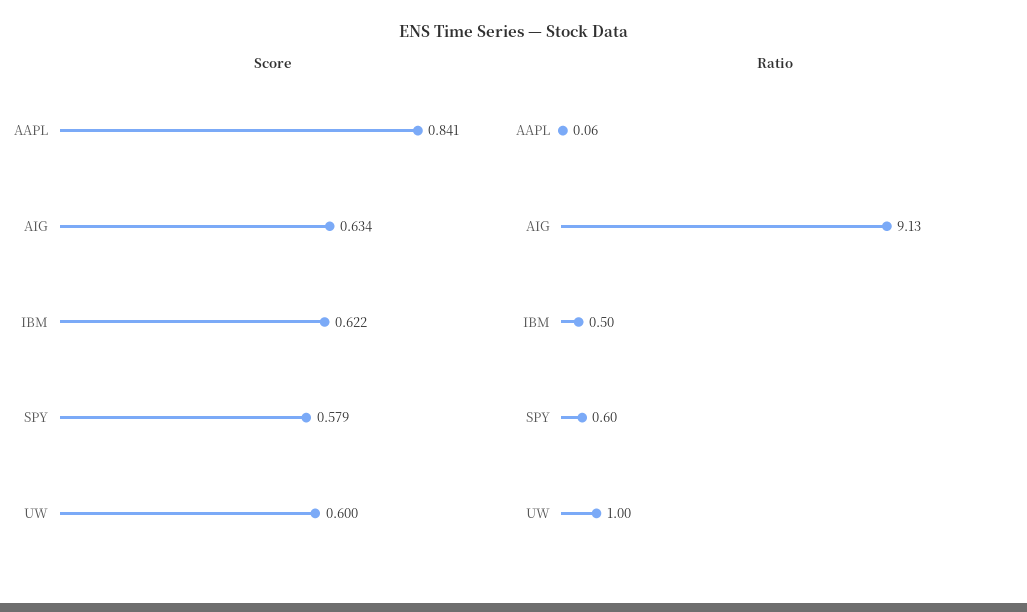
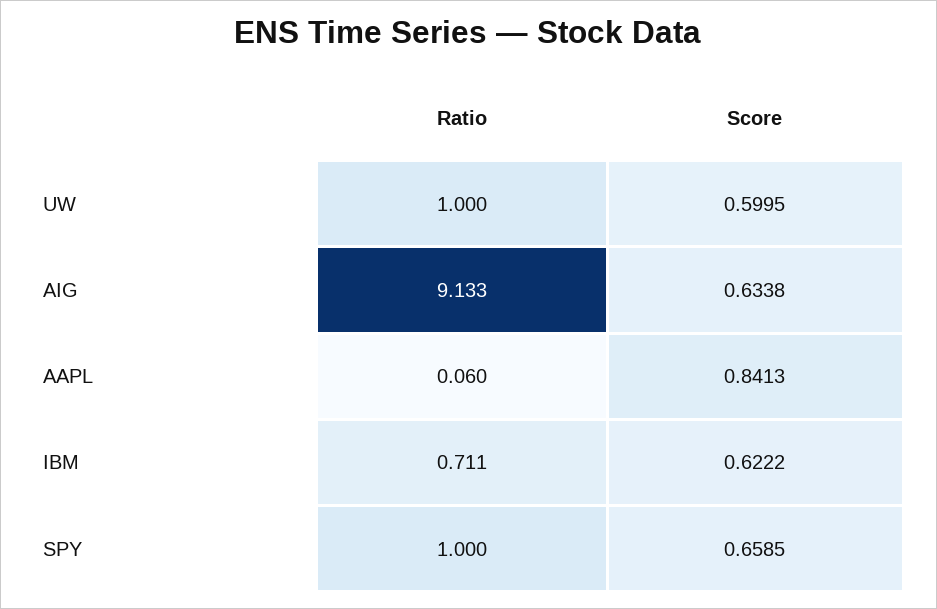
Score, SPY: 0.579 -> 0.6585
Ratio, IBM: 0.5 -> 0.711
Ratio, SPY: 0.6 -> 1

